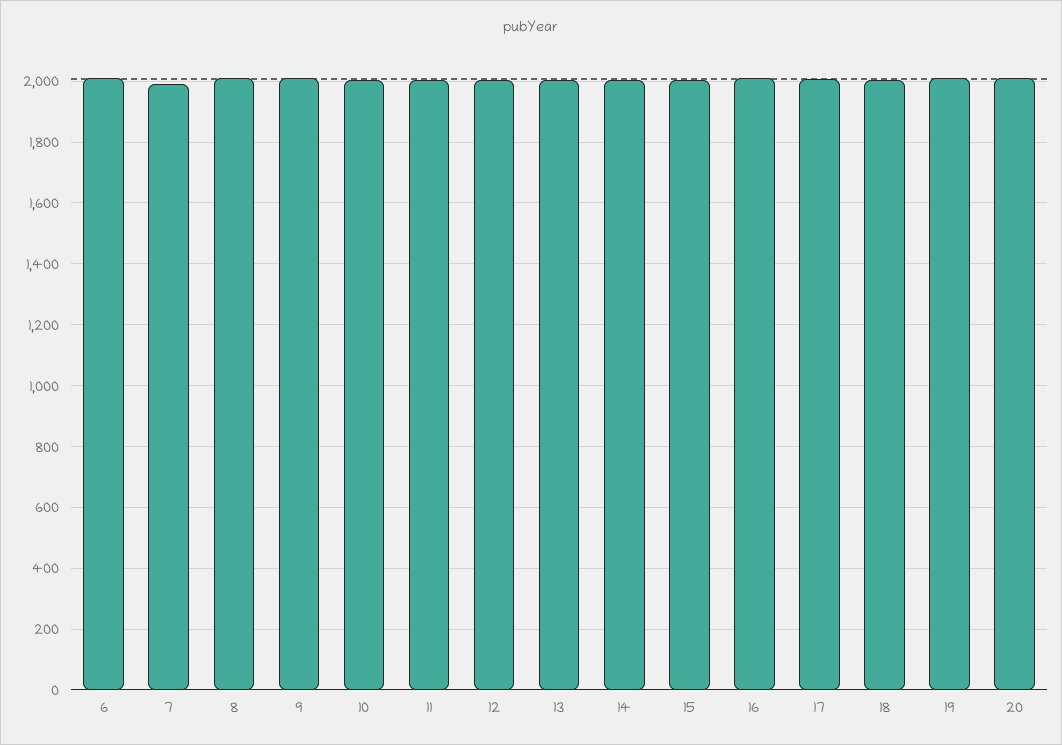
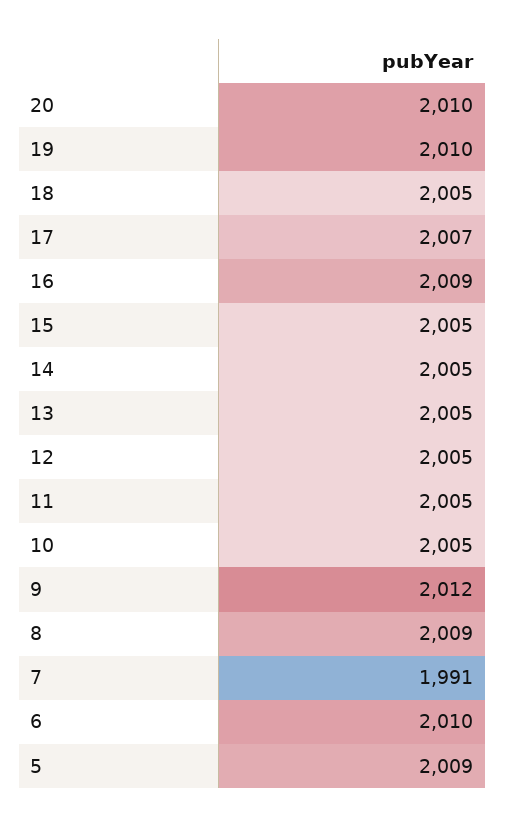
5: none -> 2009

